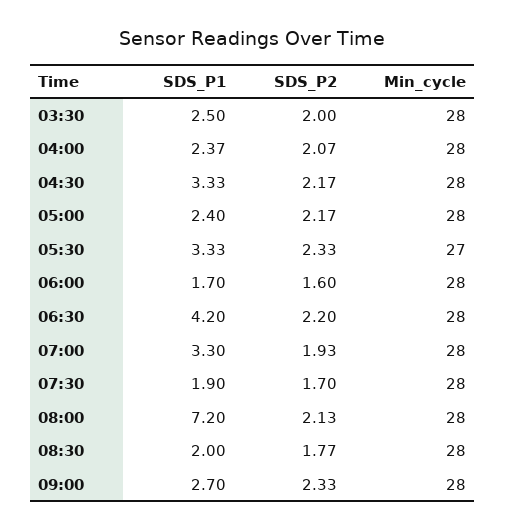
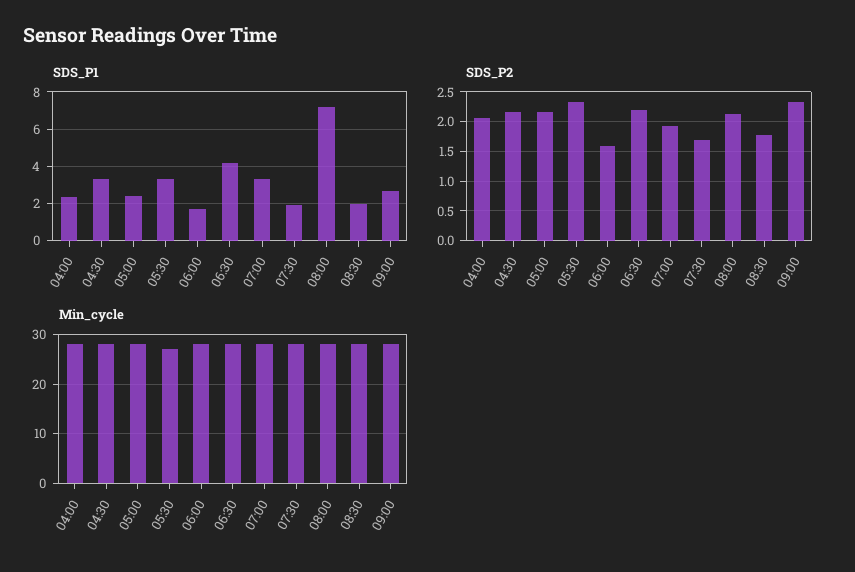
SDS_P1, 03:30: 2.5 -> none
SDS_P2, 03:30: 2 -> none
Min_cycle, 03:30: 28 -> none

